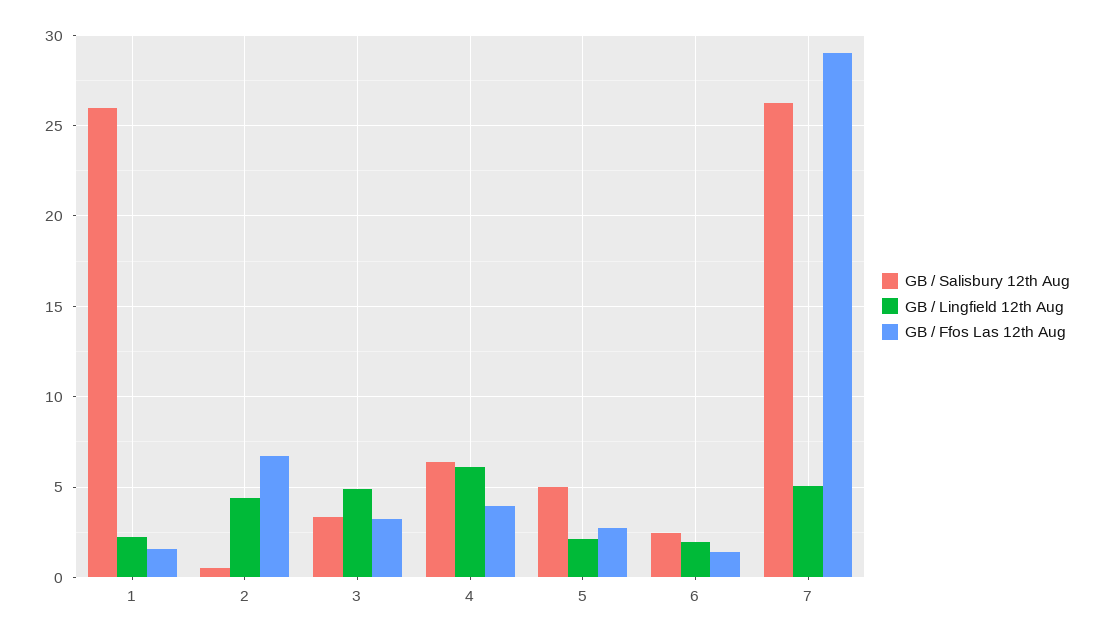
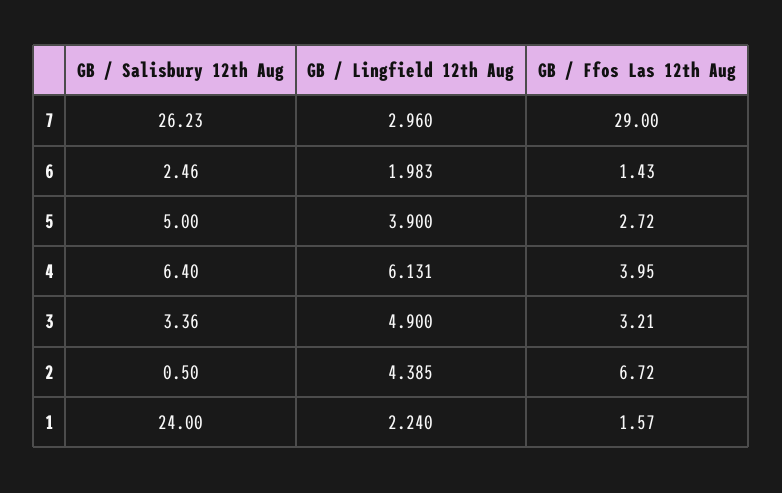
GB / Salisbury 12th Aug, 1: 26 -> 24
GB / Lingfield 12th Aug, 5: 2 -> 3.9
GB / Lingfield 12th Aug, 7: 5 -> 2.96

